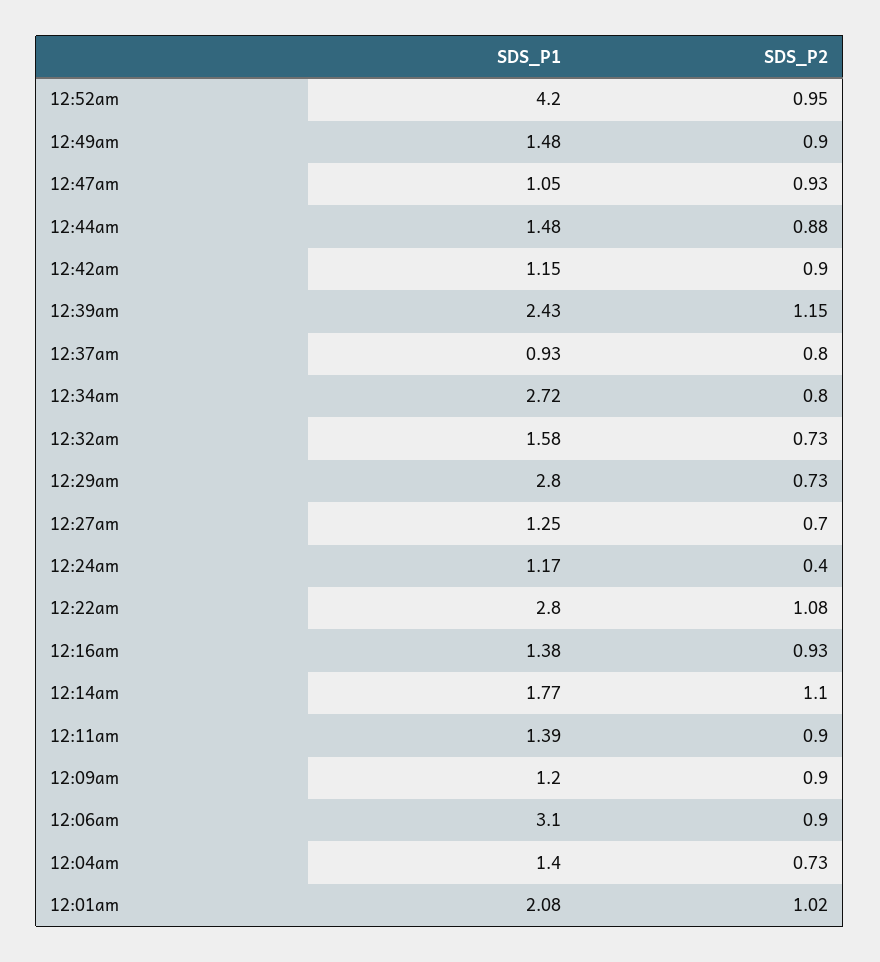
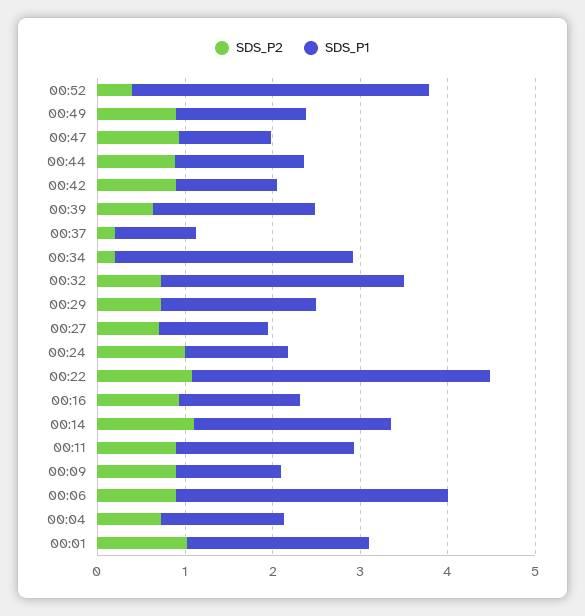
SDS_P1, 12:52am: 4.2 -> 3.4
SDS_P2, 12:52am: 0.95 -> 0.4
SDS_P1, 12:39am: 2.43 -> 1.8
SDS_P2, 12:39am: 1.15 -> 0.6
SDS_P2, 12:37am: 0.8 -> 0.2
SDS_P2, 12:34am: 0.8 -> 0.2
SDS_P1, 12:32am: 1.58 -> 2.8
SDS_P1, 12:29am: 2.8 -> 1.8
SDS_P2, 12:24am: 0.4 -> 1
SDS_P1, 12:22am: 2.8 -> 3.4
SDS_P1, 12:14am: 1.77 -> 2.2
SDS_P1, 12:11am: 1.39 -> 2

